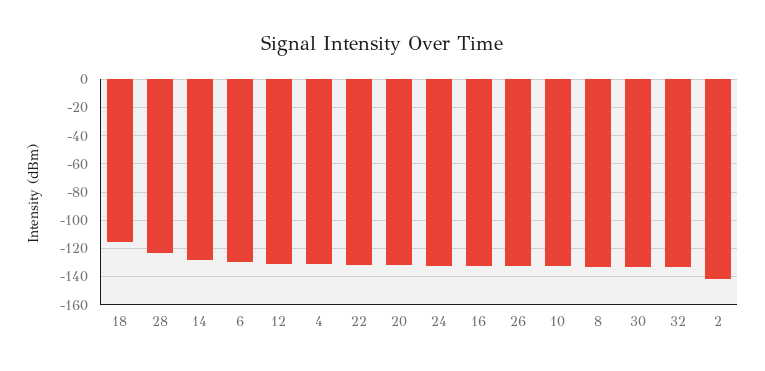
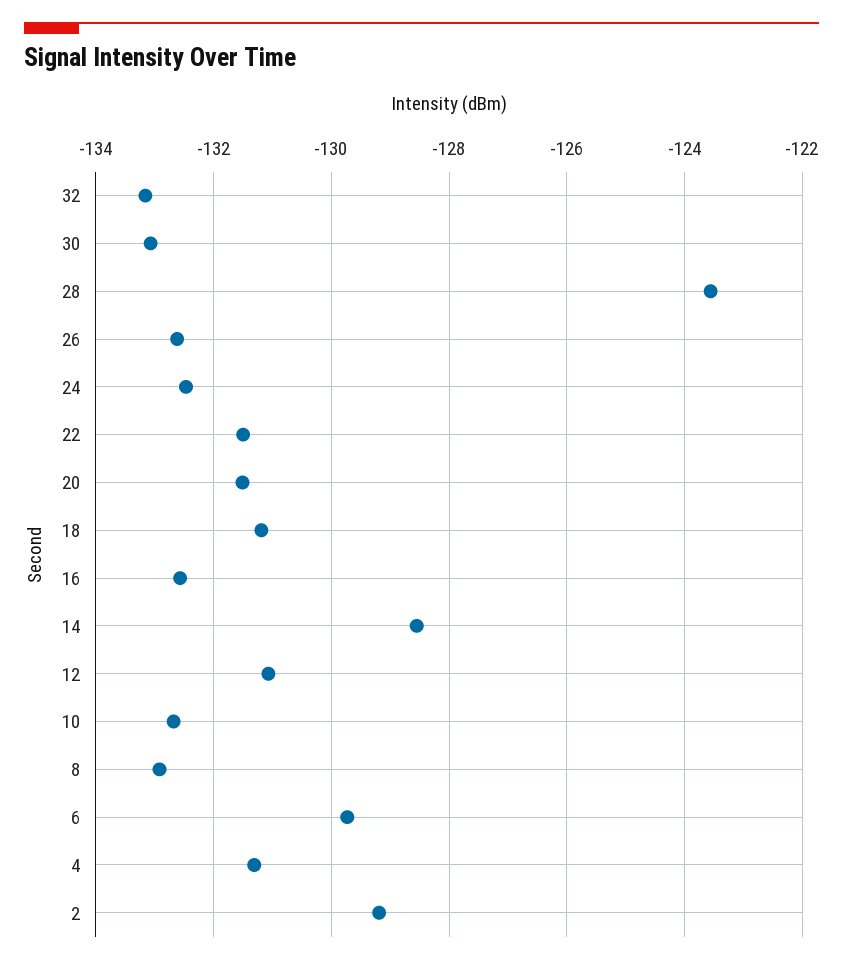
18: -115 -> -131.2
2: -140 -> -129.2

